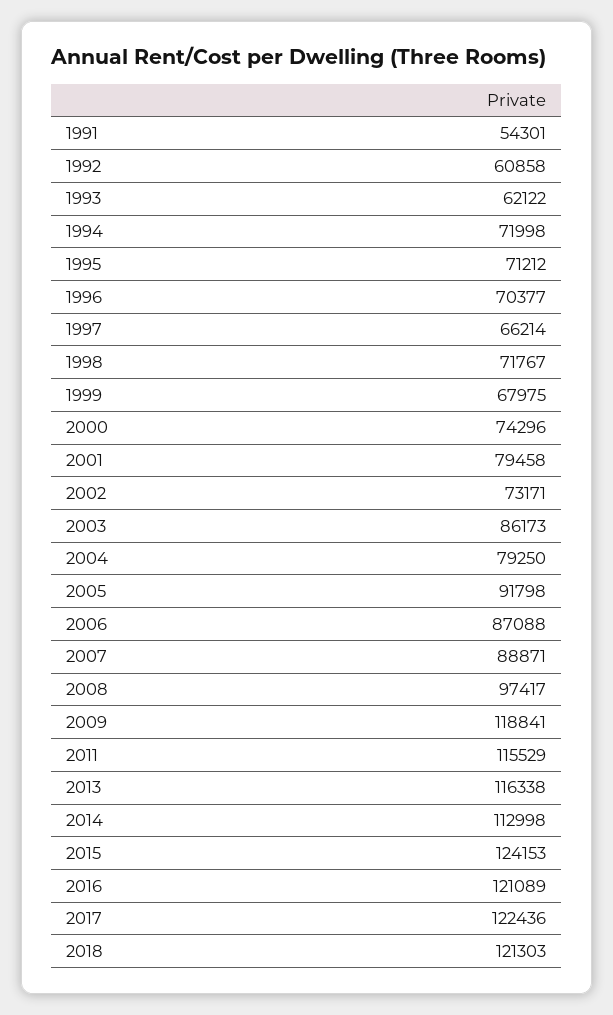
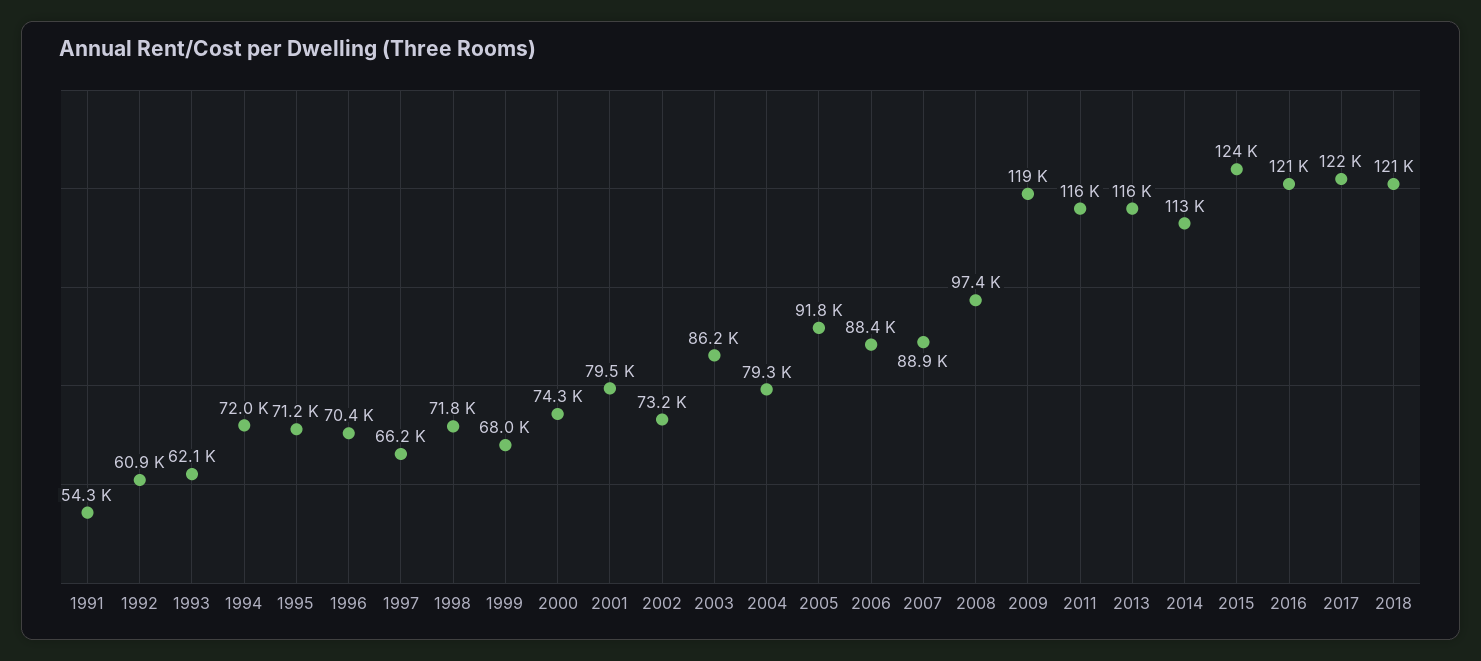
2006: 87088 -> 88400

